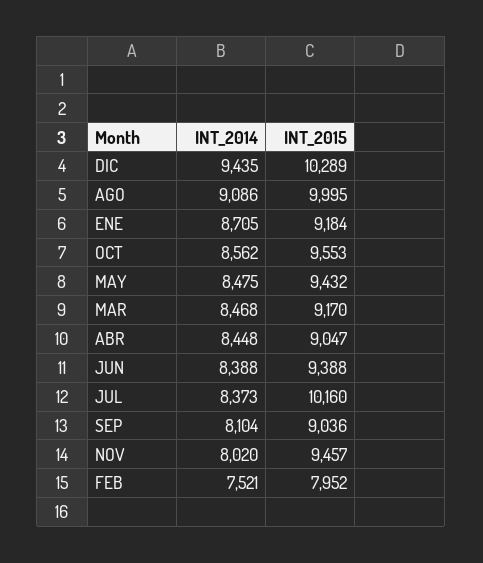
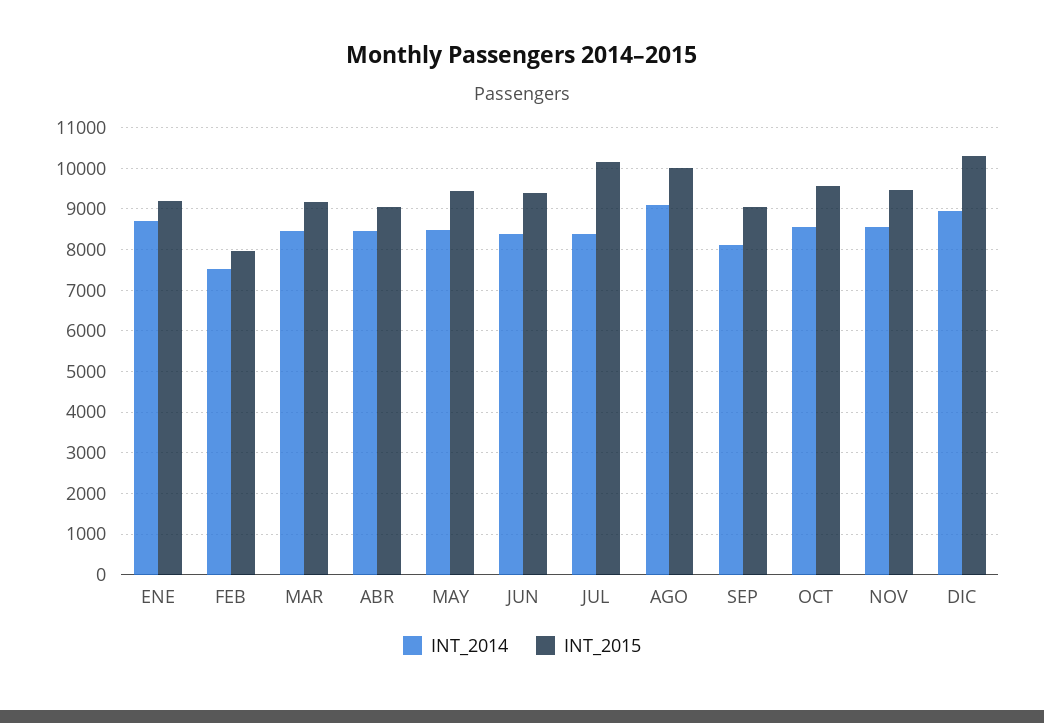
INT_2014, DIC: 9435 -> 9000
INT_2014, NOV: 8020 -> 8600

